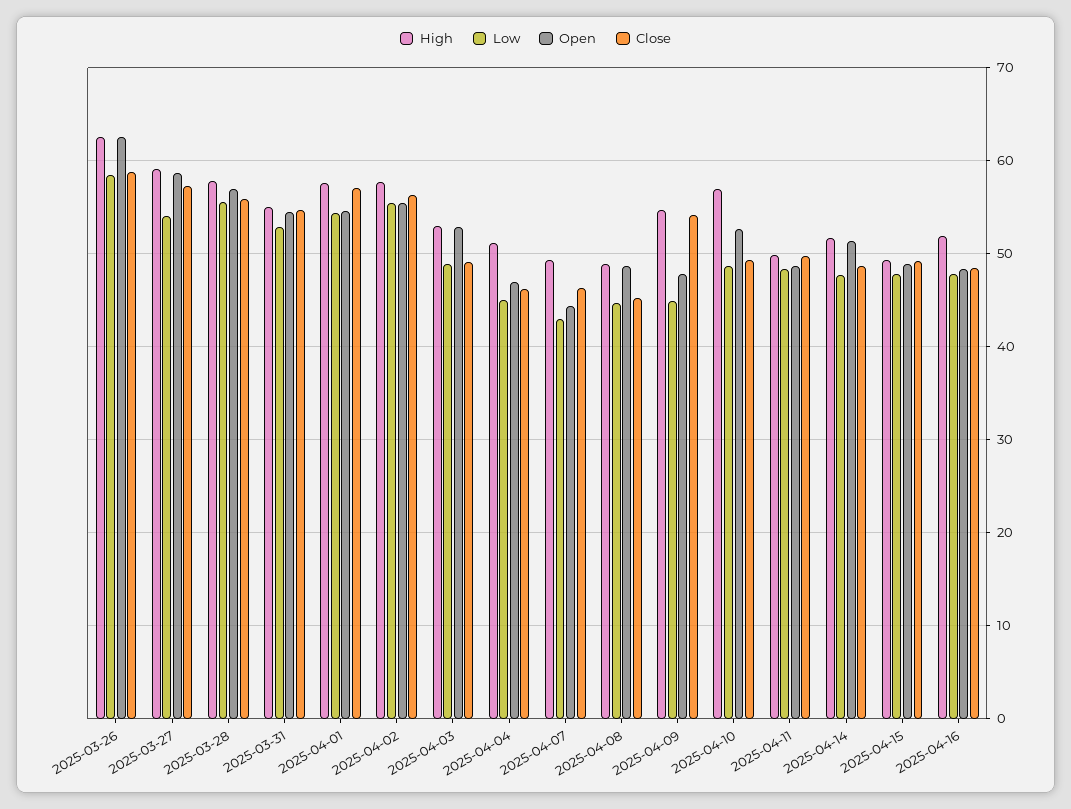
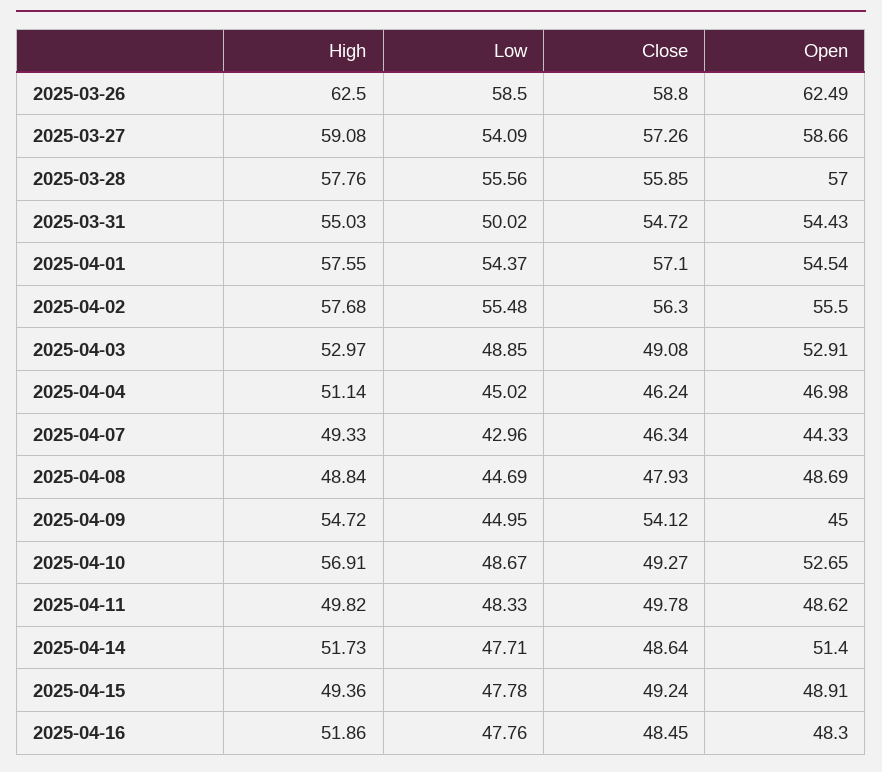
Low, 2025-03-31: 53 -> 50.02
Close, 2025-04-08: 45 -> 47.93
Open, 2025-04-09: 48 -> 45

